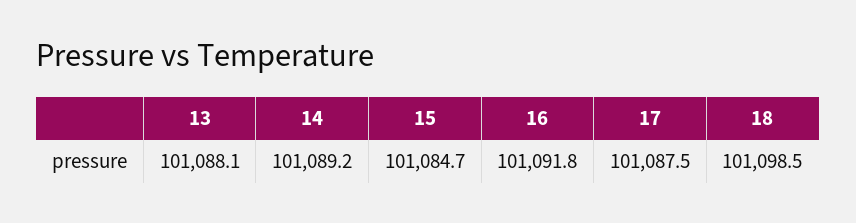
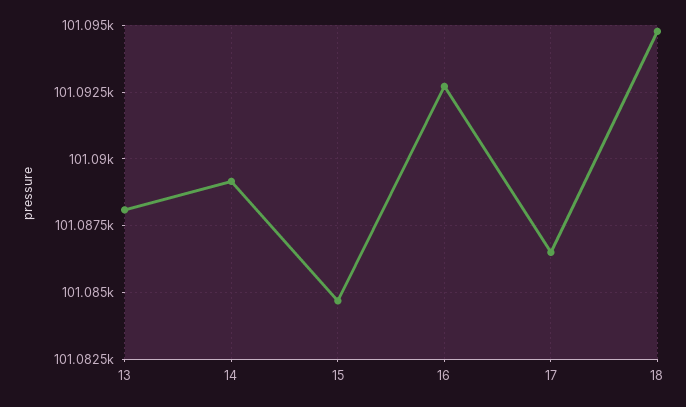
16: 101091.8 -> 101092.75
17: 101087.5 -> 101086.5
18: 101098.5 -> 101094.75

